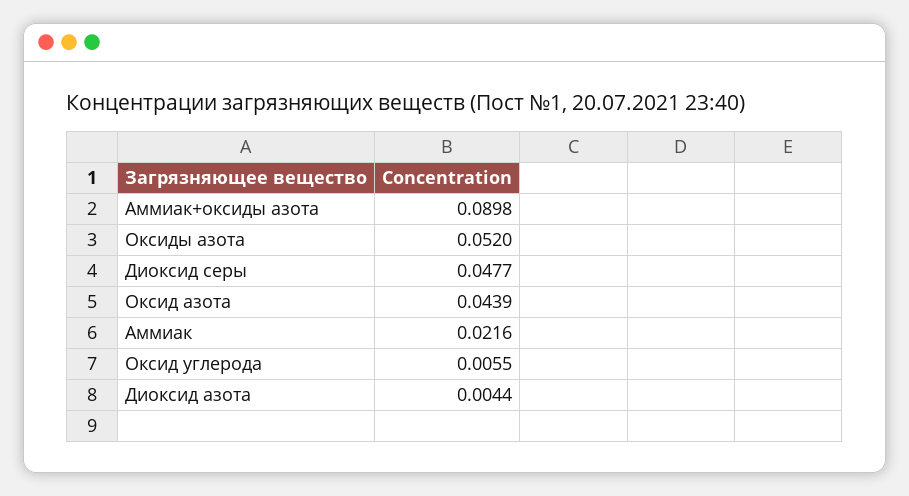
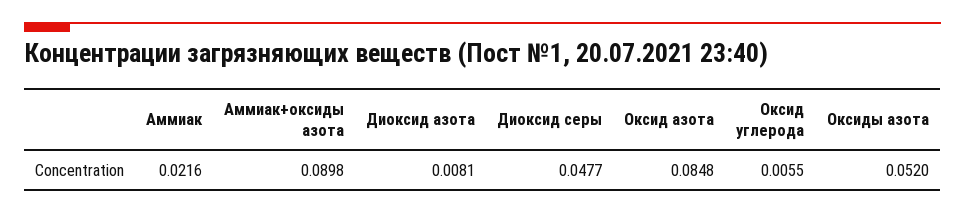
Оксид азота: 0.0439 -> 0.0848
Диоксид азота: 0.0044 -> 0.0081

